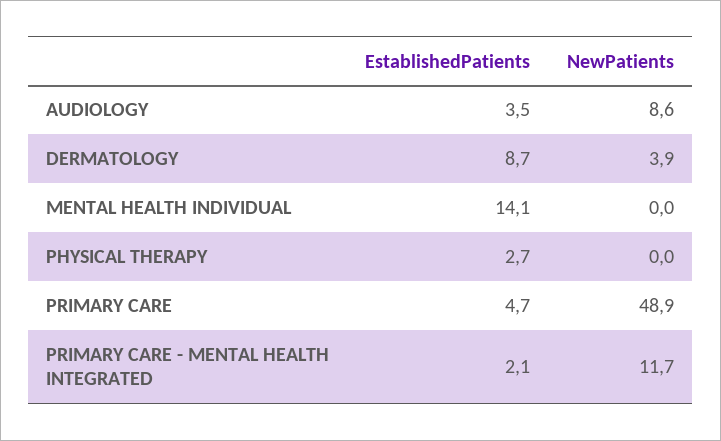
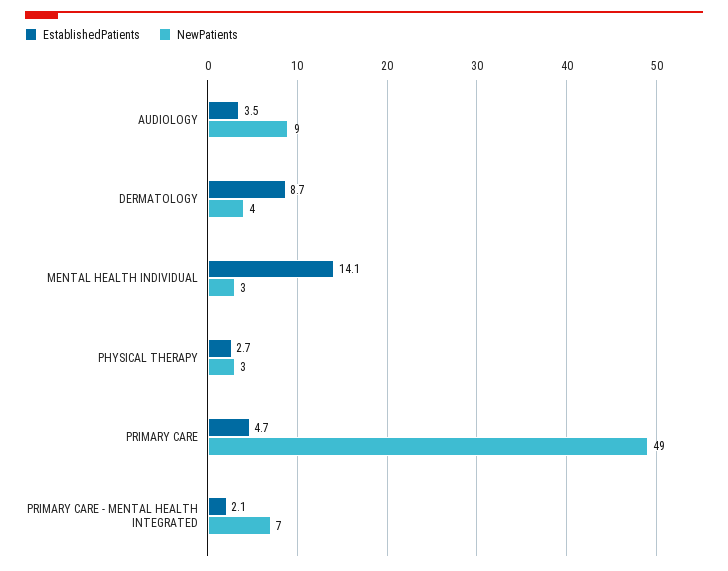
NewPatients, MENTAL HEALTH INDIVIDUAL: 0 -> 3
NewPatients, PHYSICAL THERAPY: 0 -> 3
NewPatients, PRIMARY CARE - MENTAL HEALTH INTEGRATED: 11.7 -> 7

